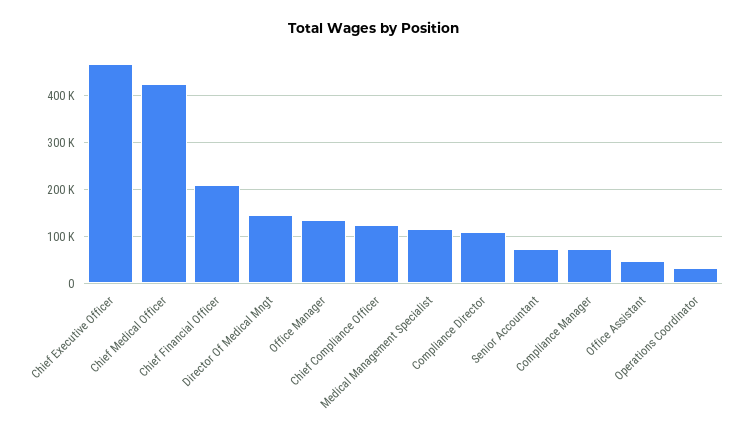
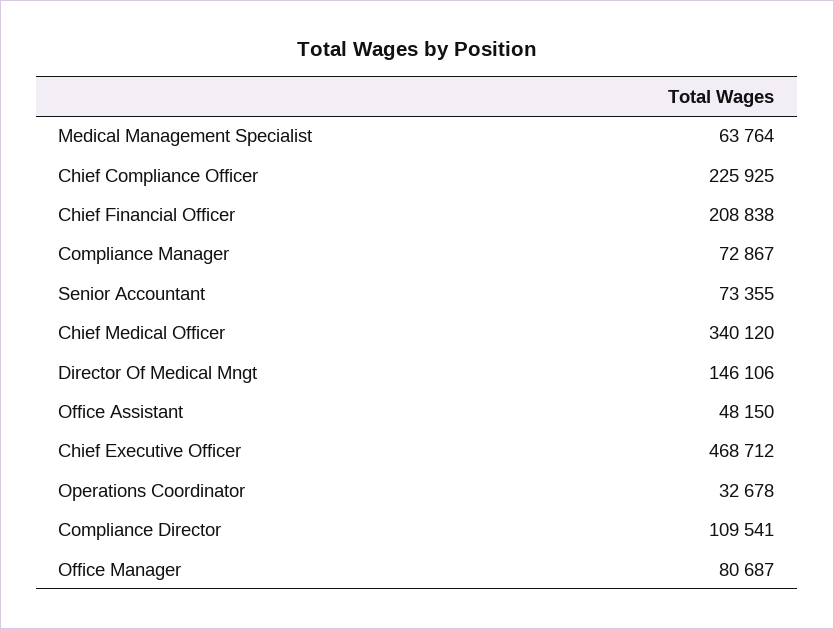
Chief Medical Officer: 420000 -> 340120
Office Manager: 140000 -> 80687
Chief Compliance Officer: 120000 -> 225925
Medical Management Specialist: 120000 -> 63764

